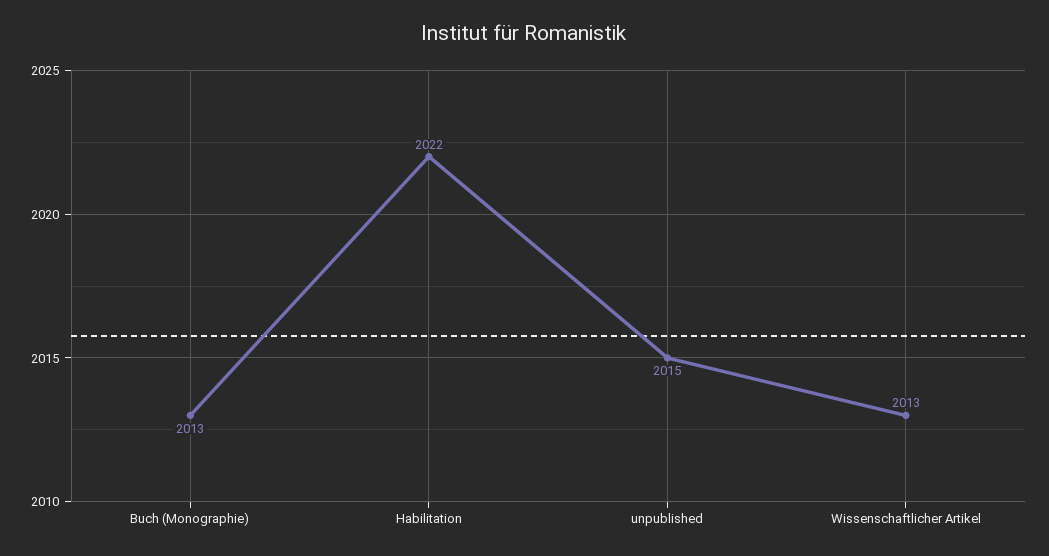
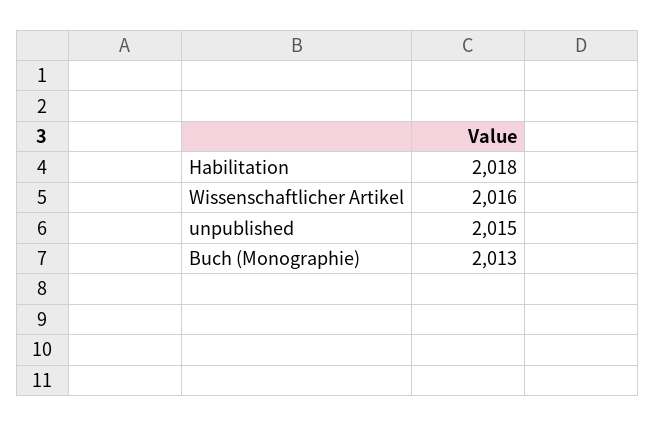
Habilitation: 2022 -> 2018
Wissenschaftlicher Artikel: 2013 -> 2016

